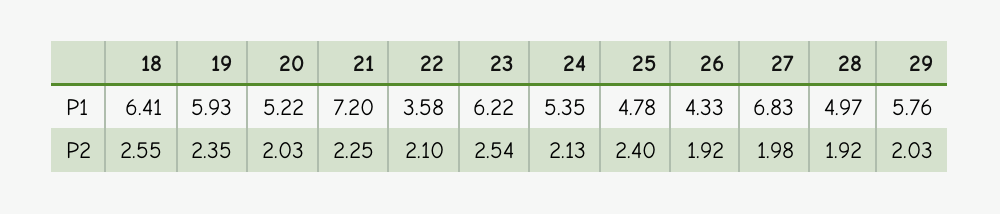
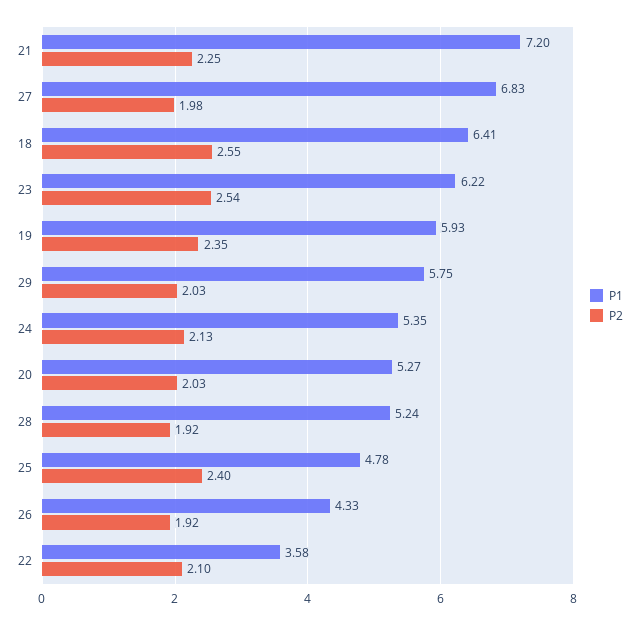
P1, 20: 5.22 -> 5.27
P1, 28: 4.97 -> 5.24
P1, 29: 5.76 -> 5.75

